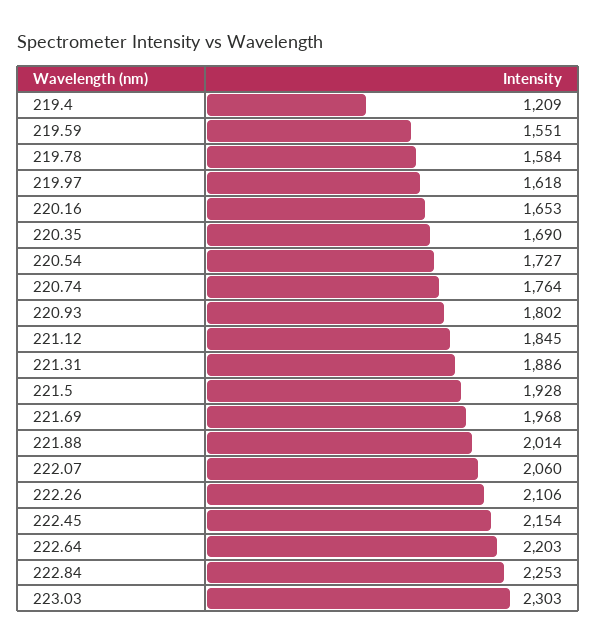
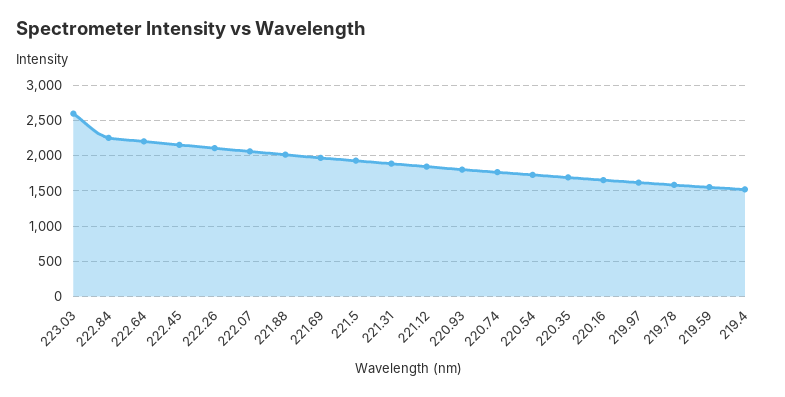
219.4: 1209 -> 1500
223.03: 2303 -> 2600

